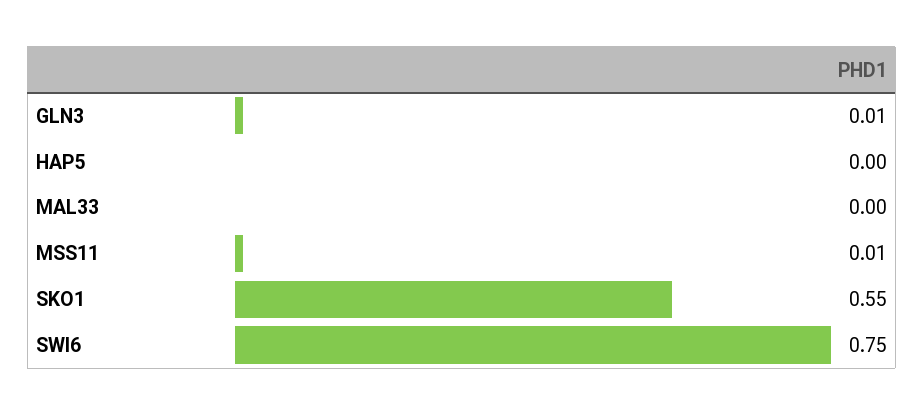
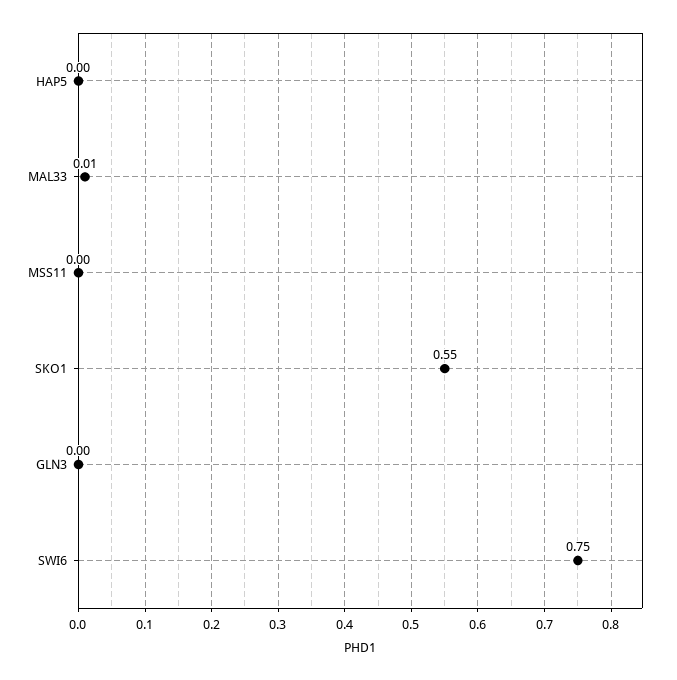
GLN3: 0.01 -> 0
MAL33: 0 -> 0.01
MSS11: 0.01 -> 0

